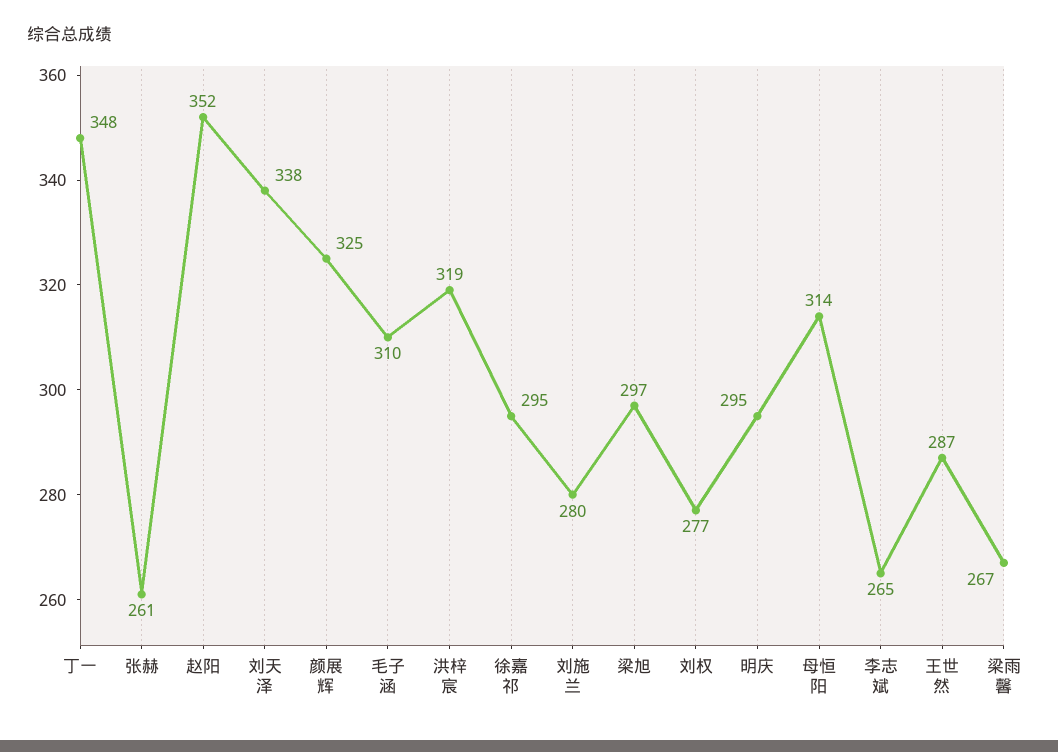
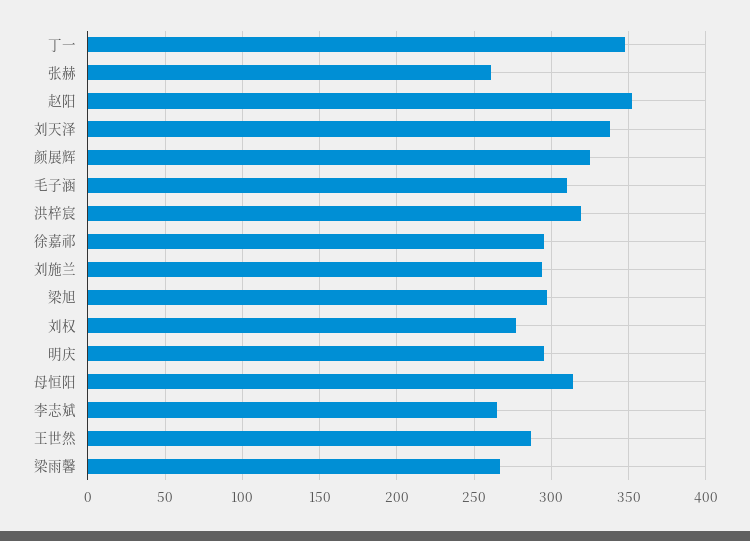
刘施兰: 280 -> 295

